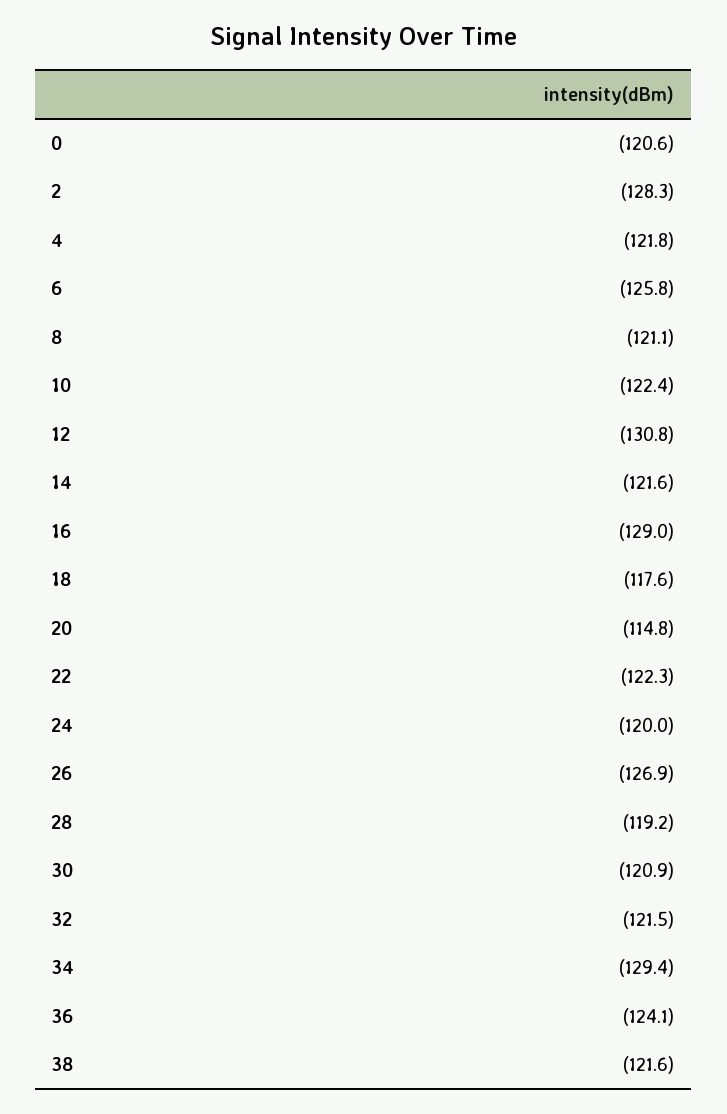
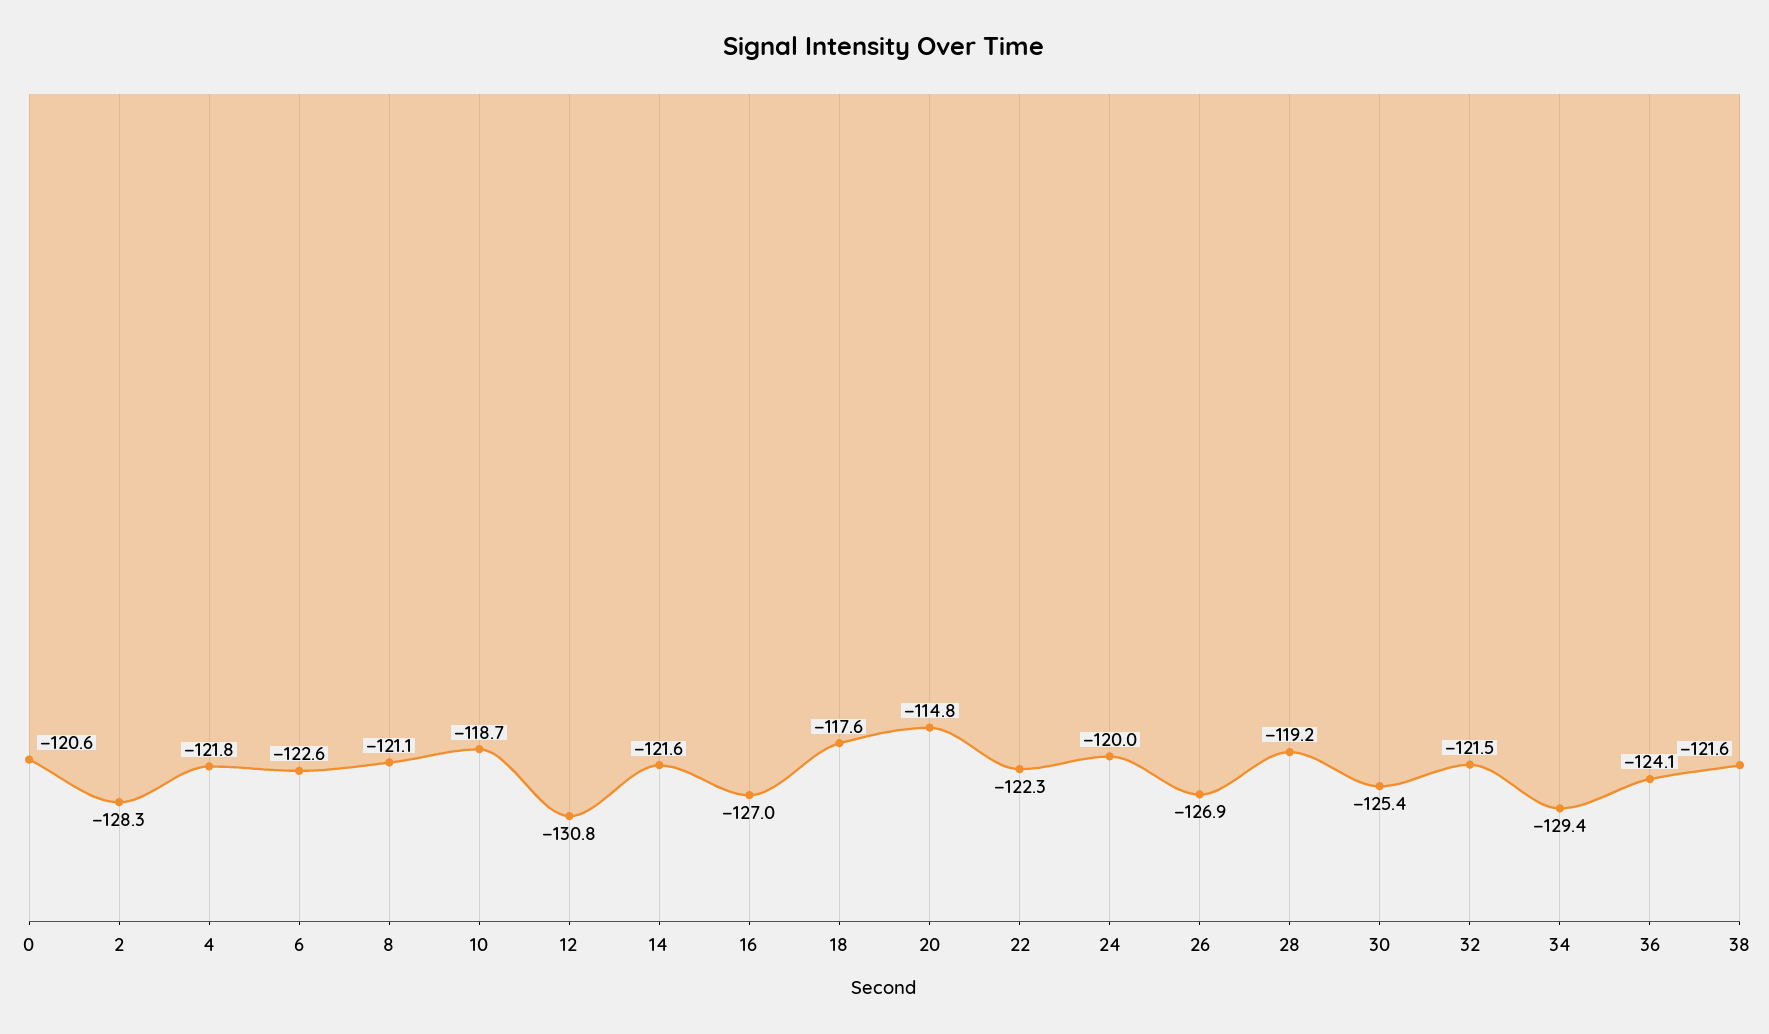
6: -125.8 -> -122.6
10: -122.4 -> -118.7
16: -129 -> -127
30: -120.9 -> -125.4

